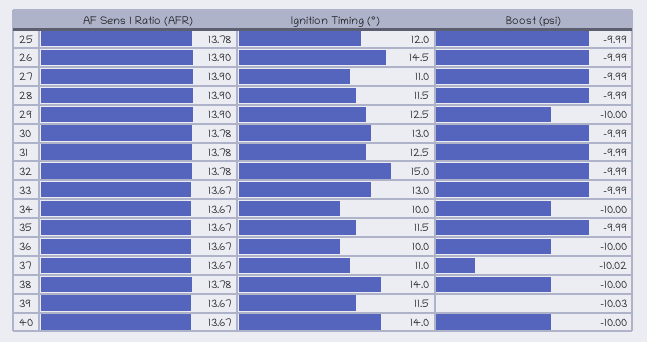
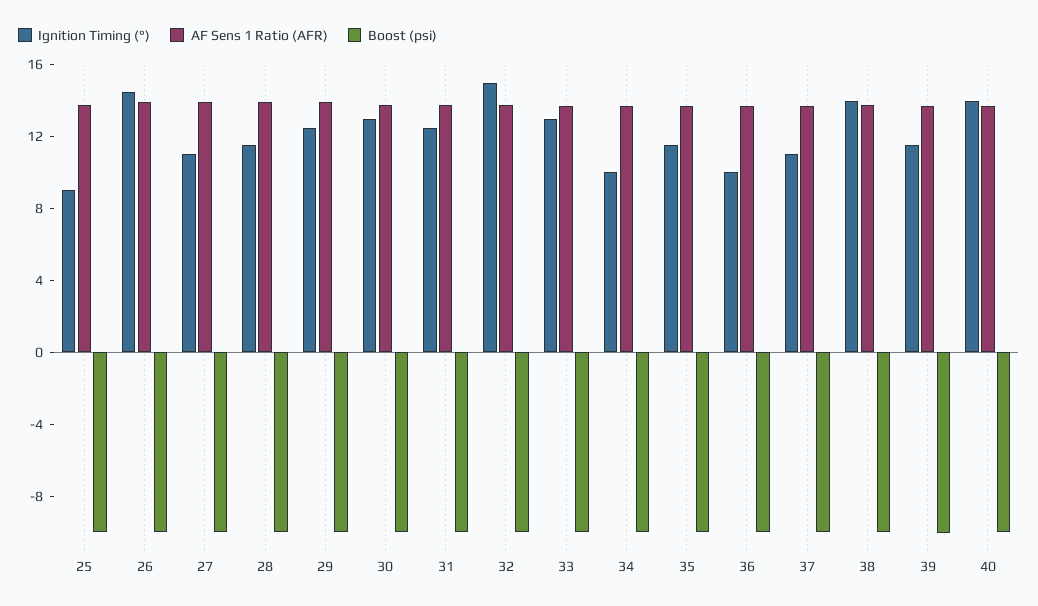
Ignition Timing (°), 25: 12 -> 9

